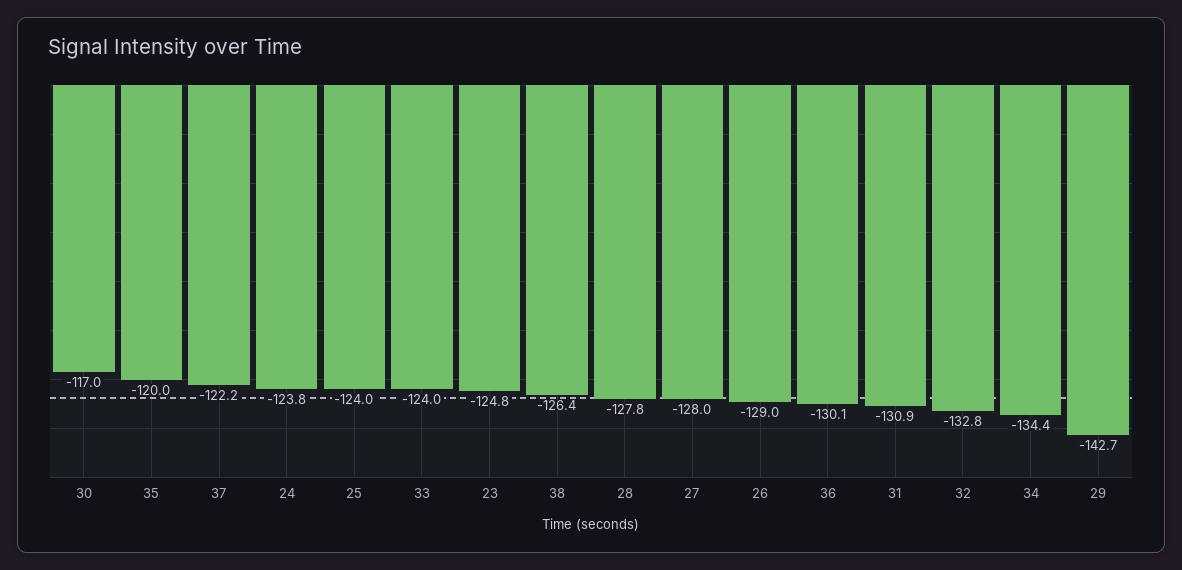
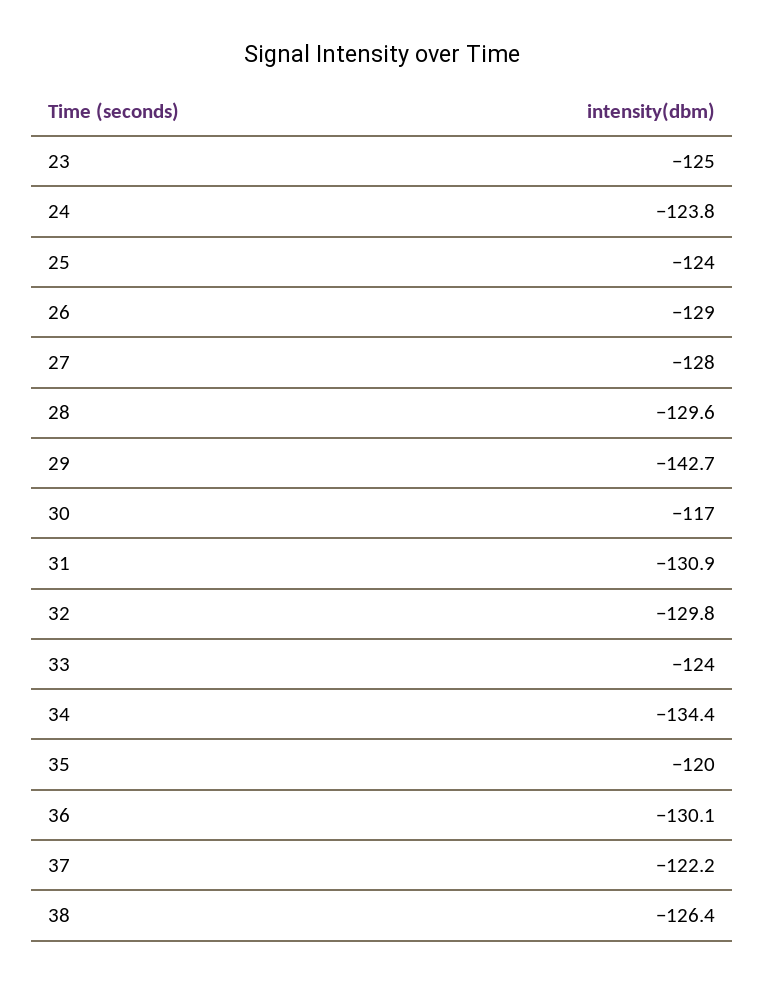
23: -124.8 -> -125
28: -127.8 -> -129.6
32: -132.8 -> -129.8

